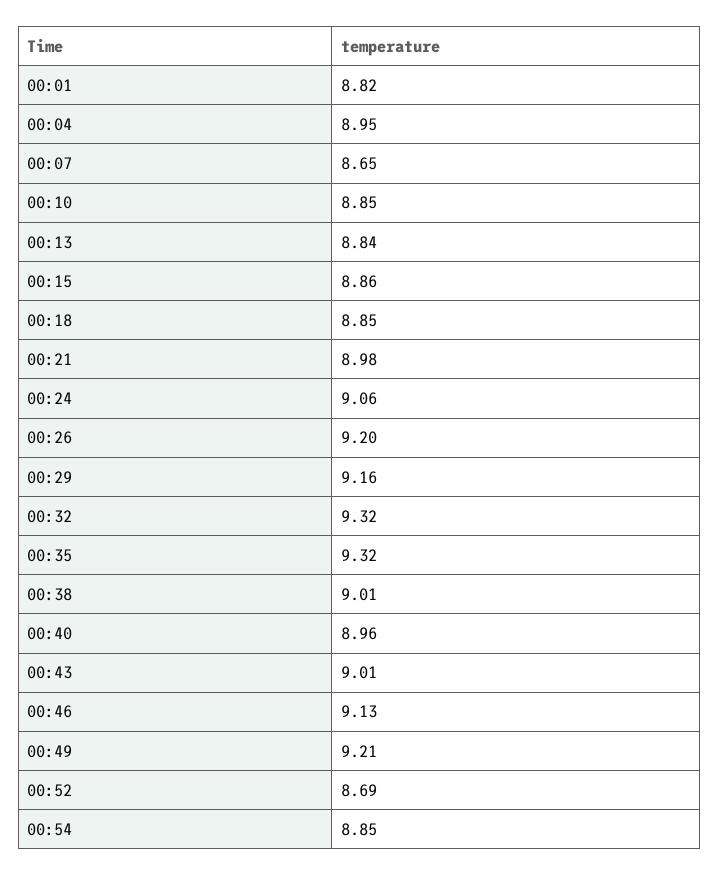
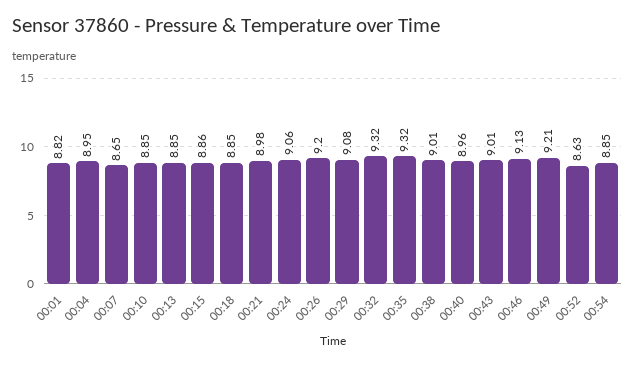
00:13: 8.84 -> 8.85
00:29: 9.16 -> 9.08
00:52: 8.69 -> 8.63

